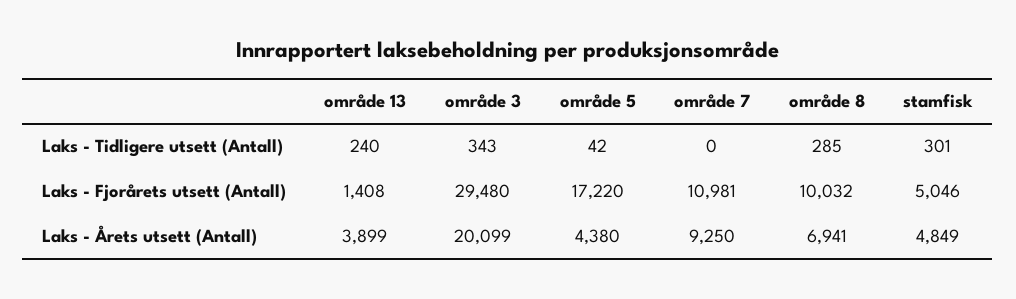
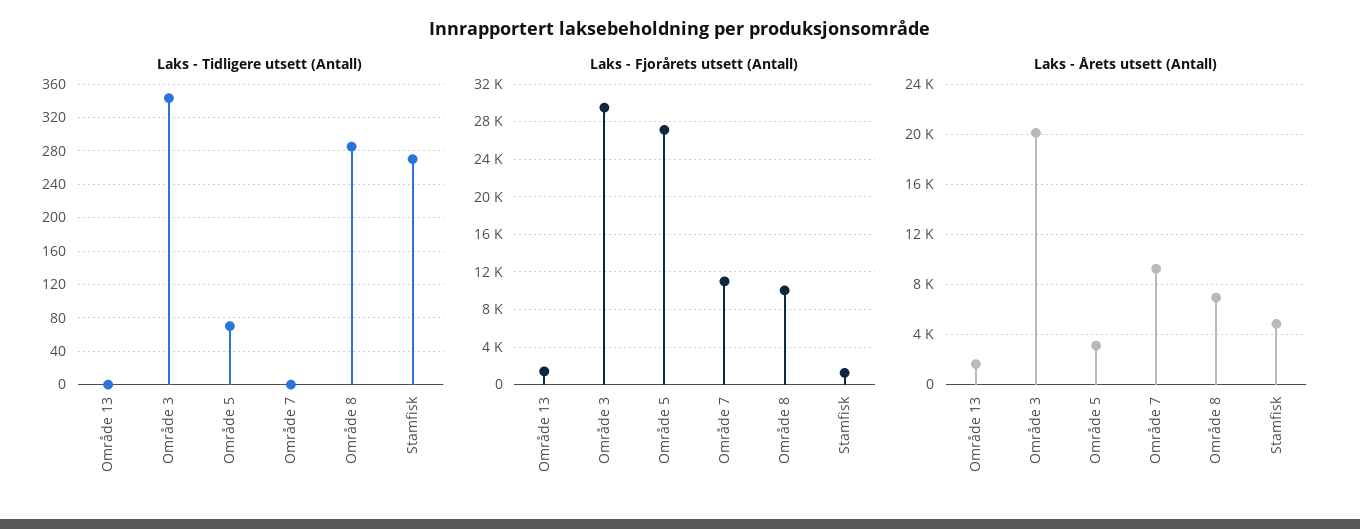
Laks - Tidligere utsett (Antall), område 13: 240 -> 0
Laks - Tidligere utsett (Antall), område 5: 42 -> 70
Laks - Tidligere utsett (Antall), stamfisk: 301 -> 270
Laks - Fjorårets utsett (Antall), område 5: 17220 -> 27000
Laks - Fjorårets utsett (Antall), stamfisk: 5046 -> 1000
Laks - Årets utsett (Antall), område 13: 3899 -> 1500
Laks - Årets utsett (Antall), område 5: 4380 -> 3000

